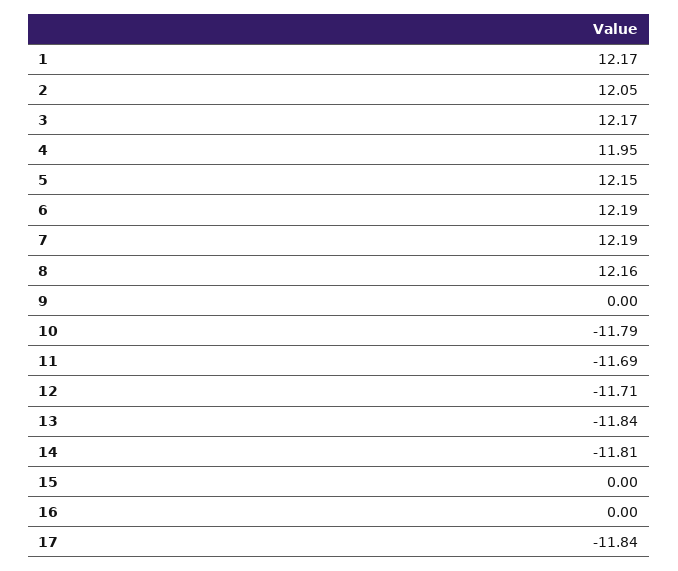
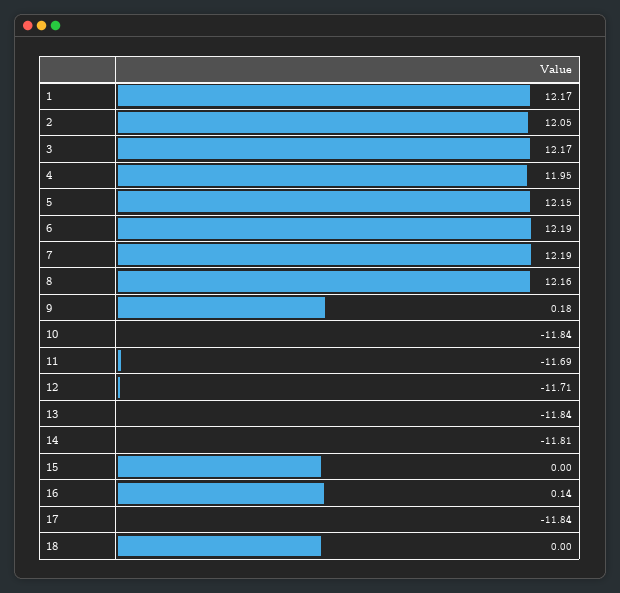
9: 0 -> 0.18
10: -11.79 -> -11.84
16: 0 -> 0.14
18: none -> 0

